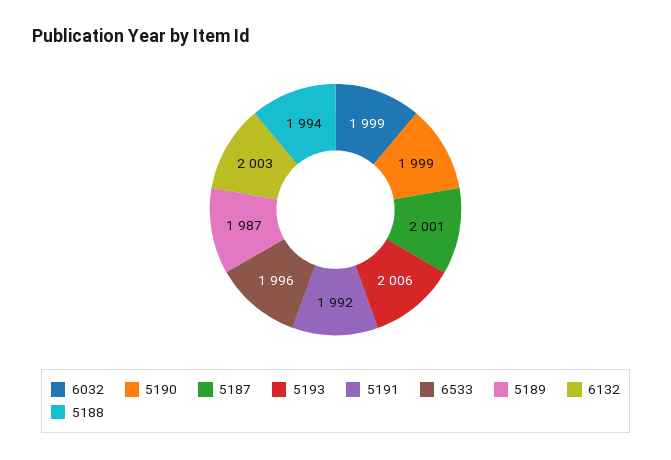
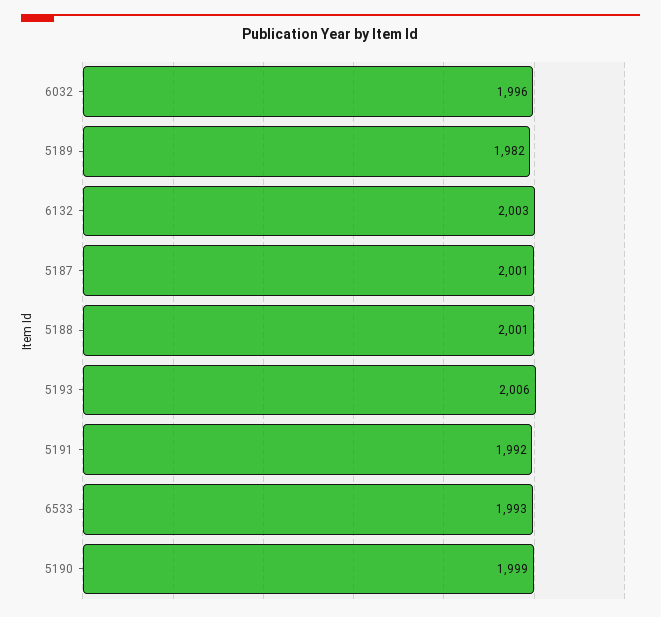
6032: 1999 -> 1996
6533: 1996 -> 1993
5189: 1987 -> 1982
5188: 1994 -> 2001

